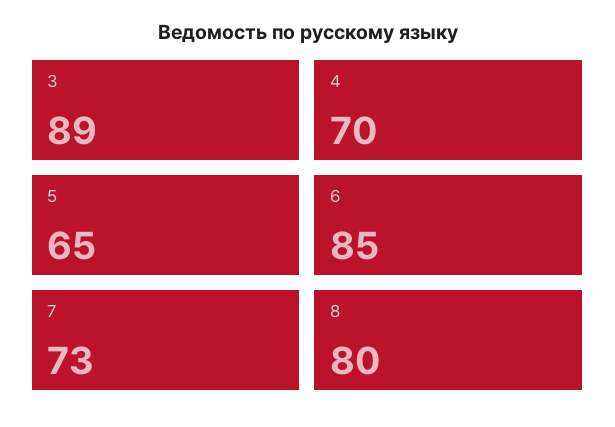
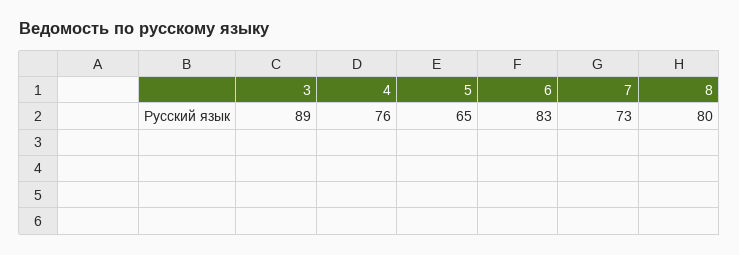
4: 70 -> 76
6: 85 -> 83

